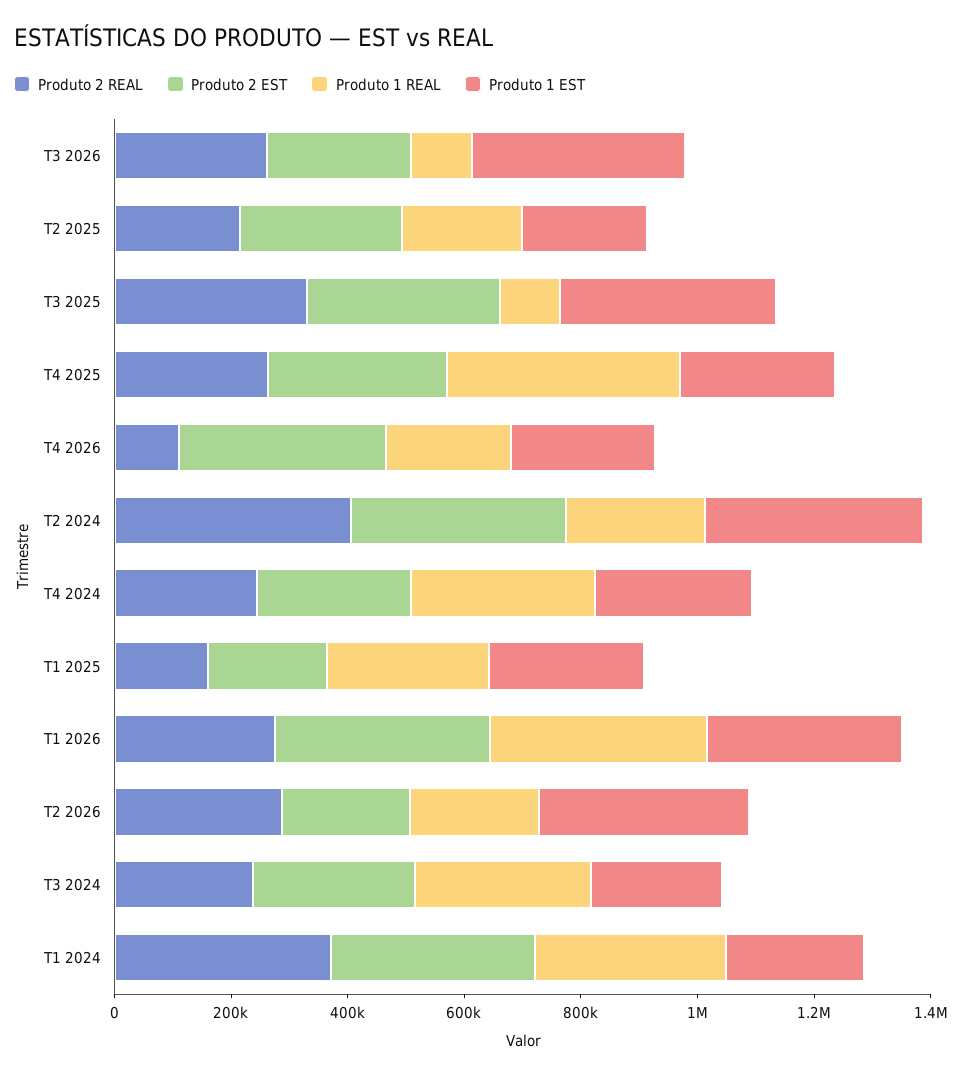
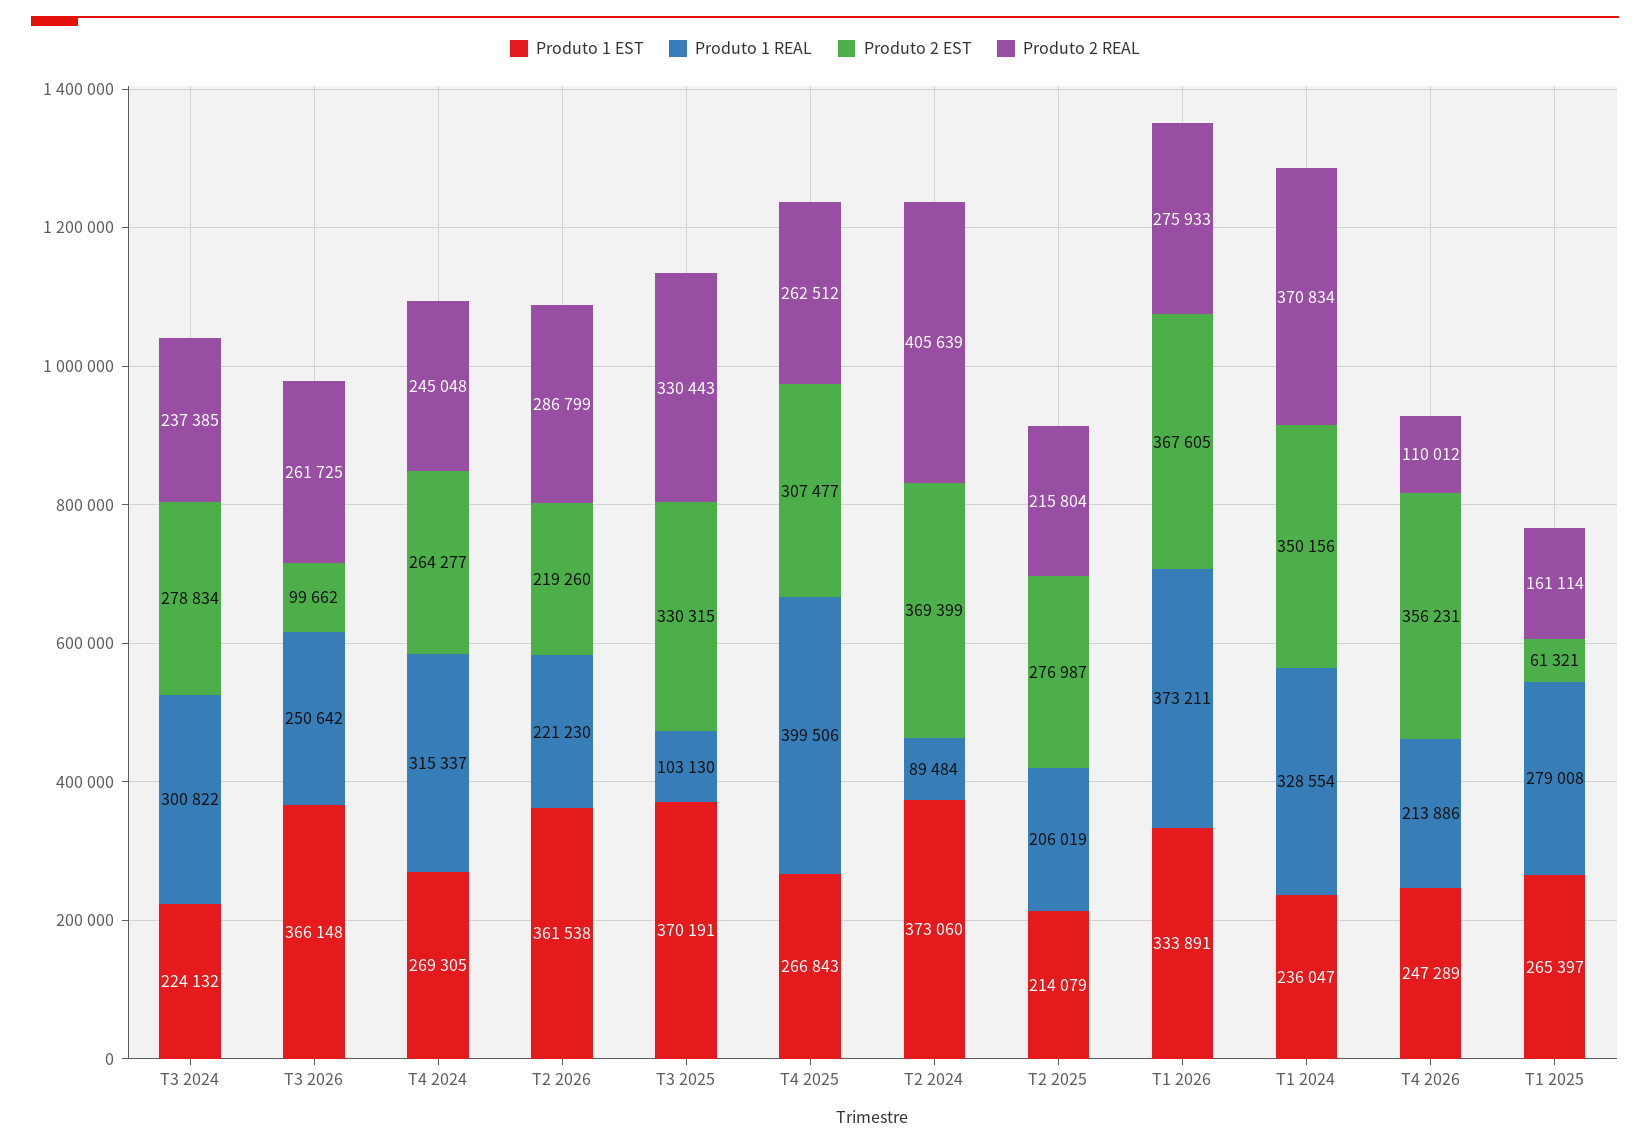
Produto 2 EST, T3 2026: 250000 -> 99662
Produto 1 REAL, T3 2026: 100000 -> 250642
Produto 1 REAL, T2 2024: 250000 -> 89484
Produto 2 EST, T1 2025: 200000 -> 61321

